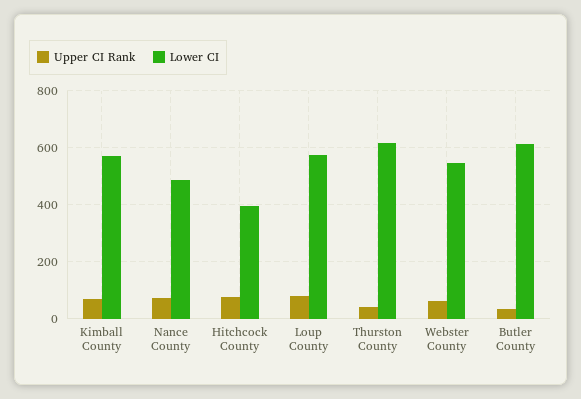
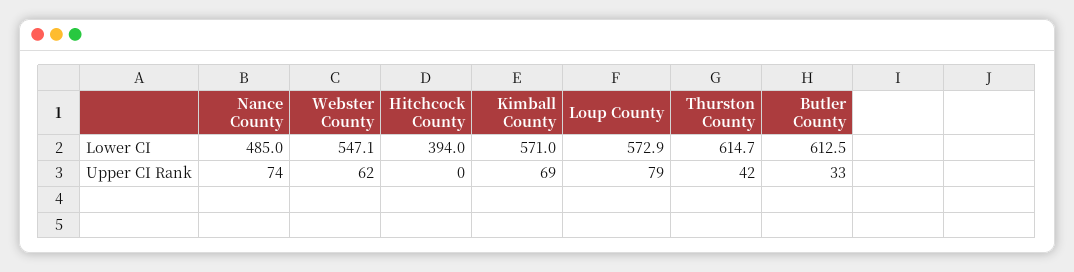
Upper CI Rank, Hitchcock County: 75 -> 0

